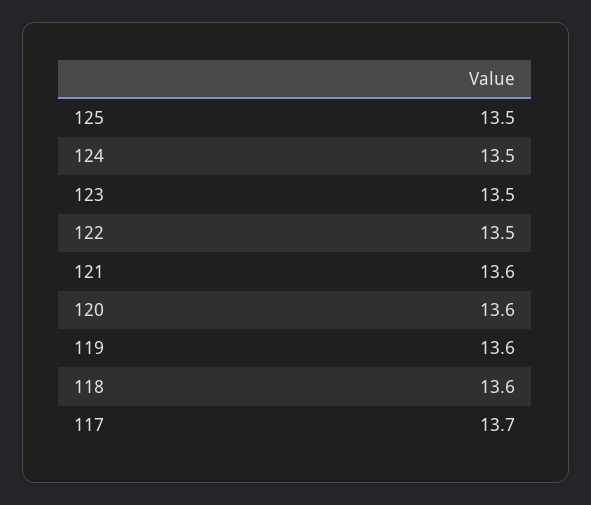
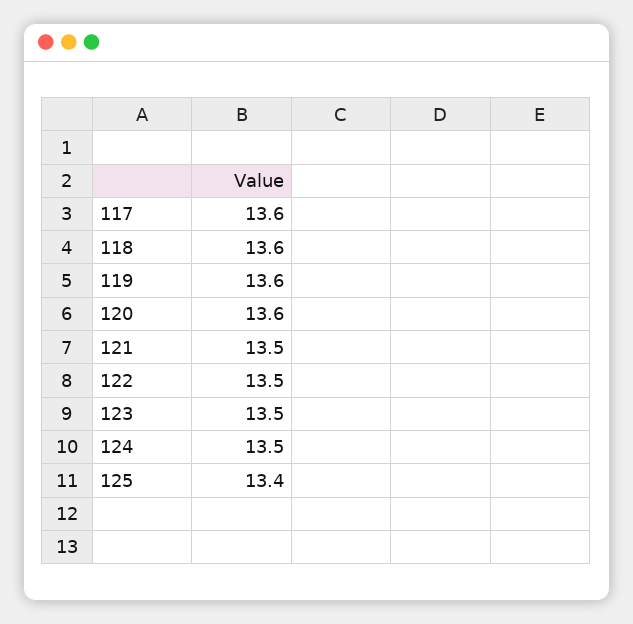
125: 13.5 -> 13.4
121: 13.6 -> 13.5
117: 13.7 -> 13.6

